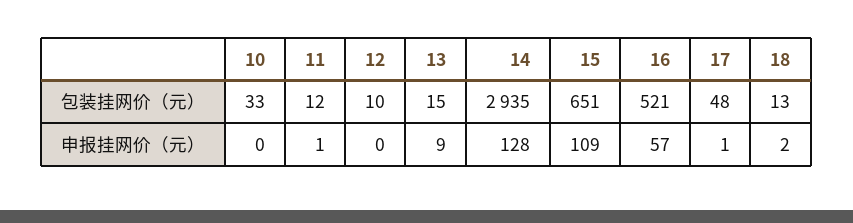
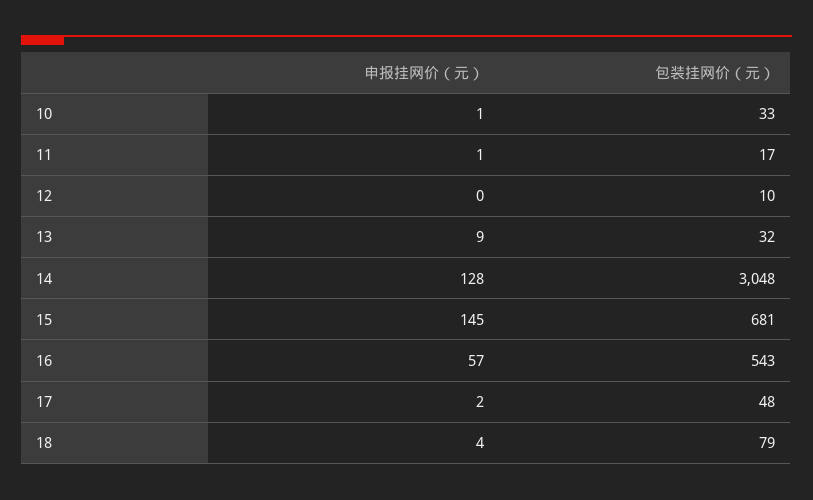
11, 包装挂网价（元）: 12 -> 17
13, 包装挂网价（元）: 15 -> 32
14, 包装挂网价（元）: 2935 -> 3048
15, 包装挂网价（元）: 651 -> 681
16, 包装挂网价（元）: 521 -> 543
18, 包装挂网价（元）: 13 -> 79
10, 申报挂网价（元）: 0 -> 1
15, 申报挂网价（元）: 109 -> 145
17, 申报挂网价（元）: 1 -> 2
18, 申报挂网价（元）: 2 -> 4

